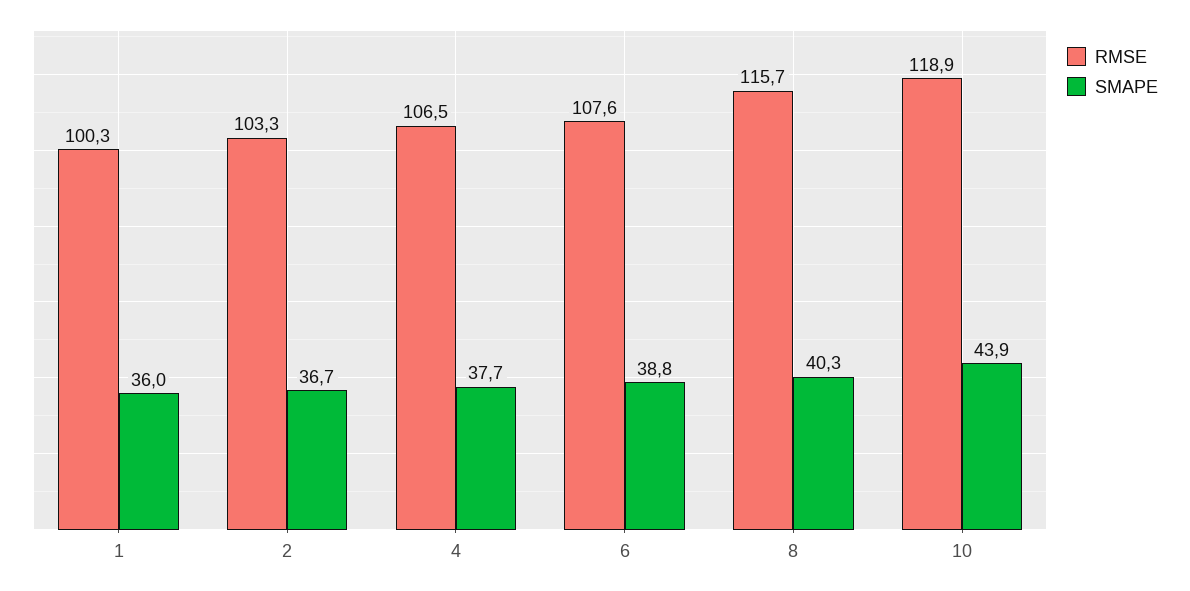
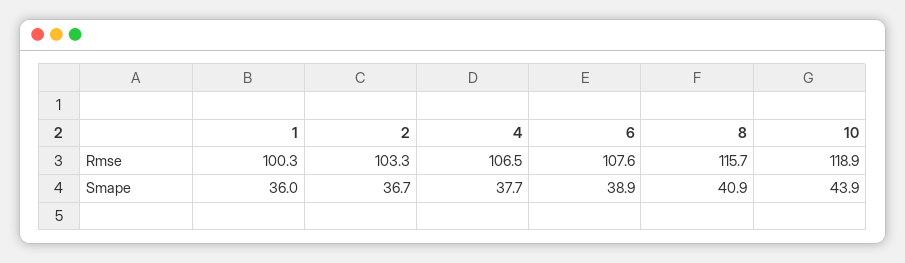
SMAPE, 6: 38.8 -> 38.9
SMAPE, 8: 40.3 -> 40.9

